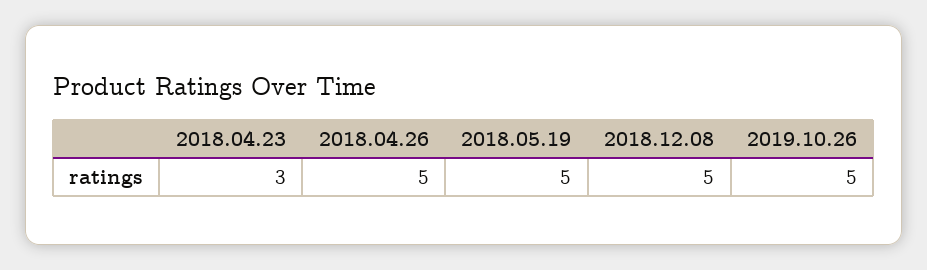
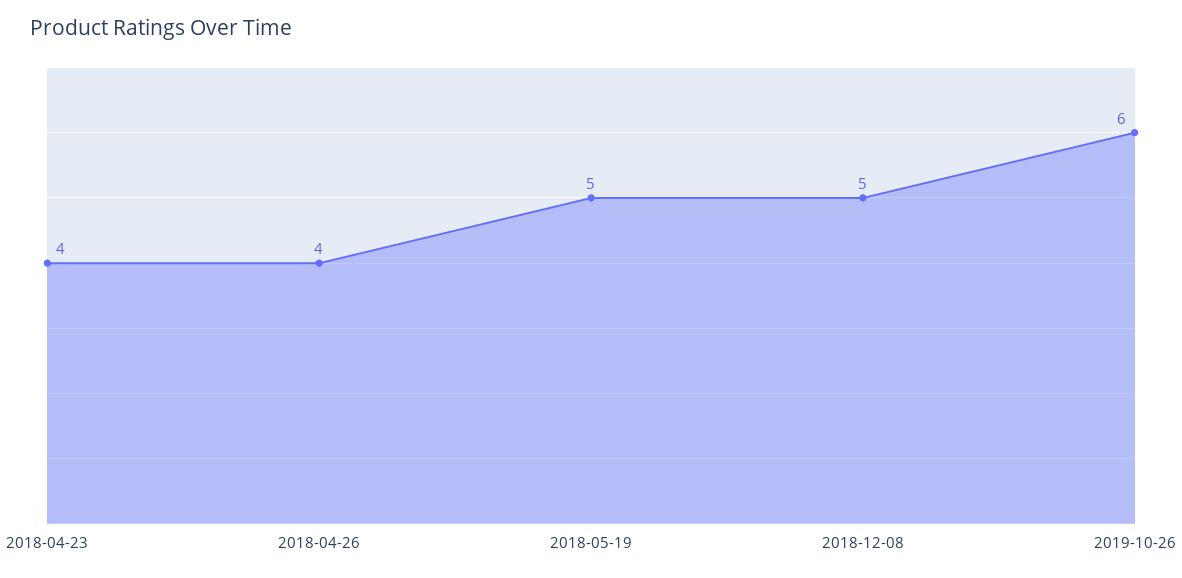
2018.04.23: 3 -> 4
2018.04.26: 5 -> 4
2019.10.26: 5 -> 6

